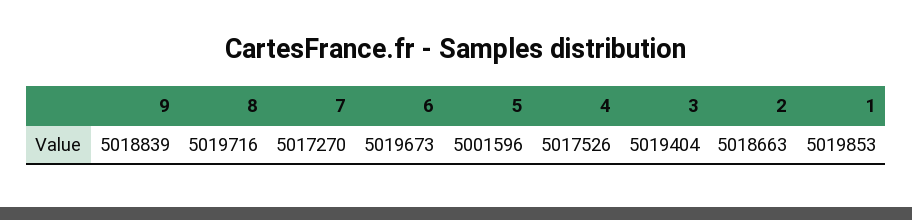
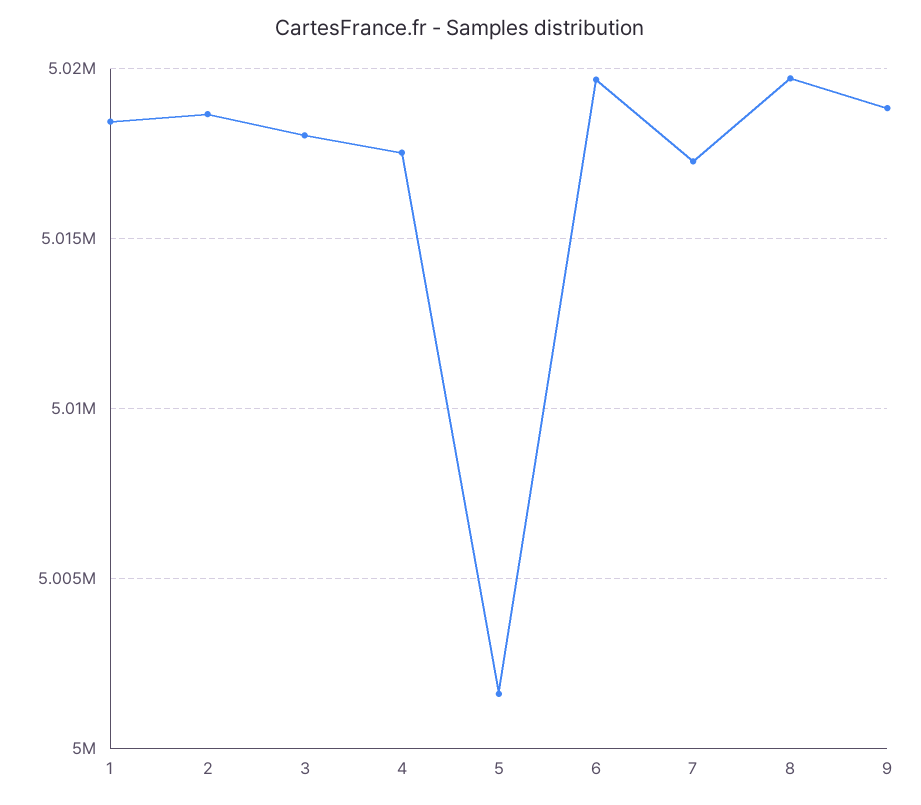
3: 5019404 -> 5018000
1: 5019853 -> 5018500

